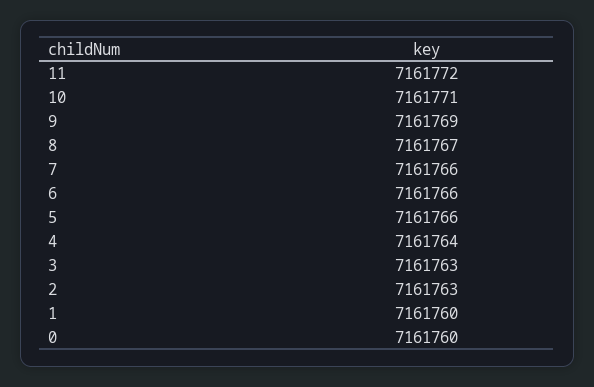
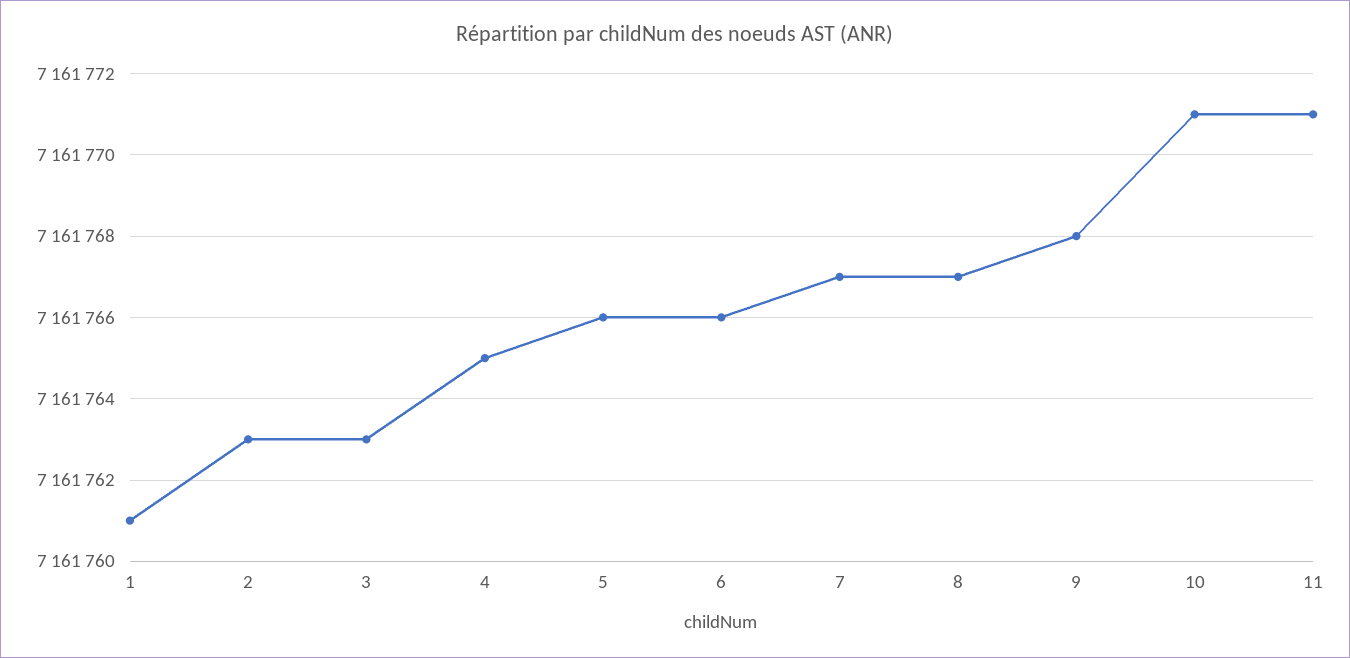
11: 7161772 -> 7161771
9: 7161769 -> 7161768
7: 7161766 -> 7161767
4: 7161764 -> 7161765
1: 7161760 -> 7161761
0: 7161760 -> none

